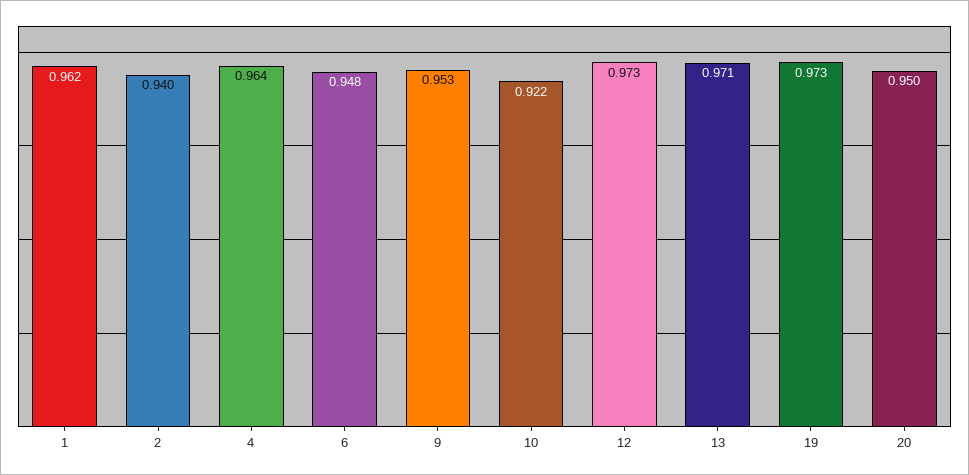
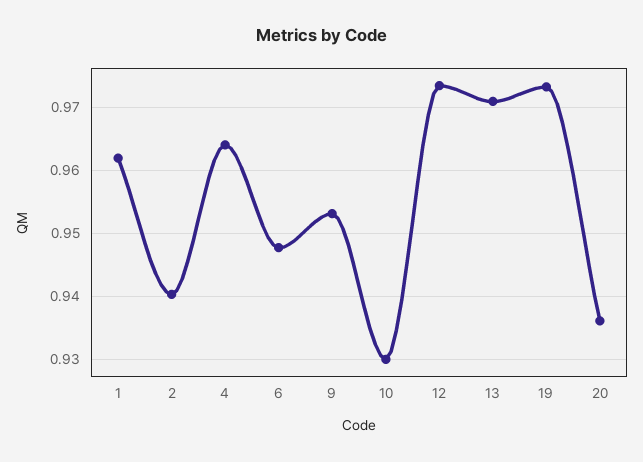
10: 0.922 -> 0.93
20: 0.95 -> 0.936

